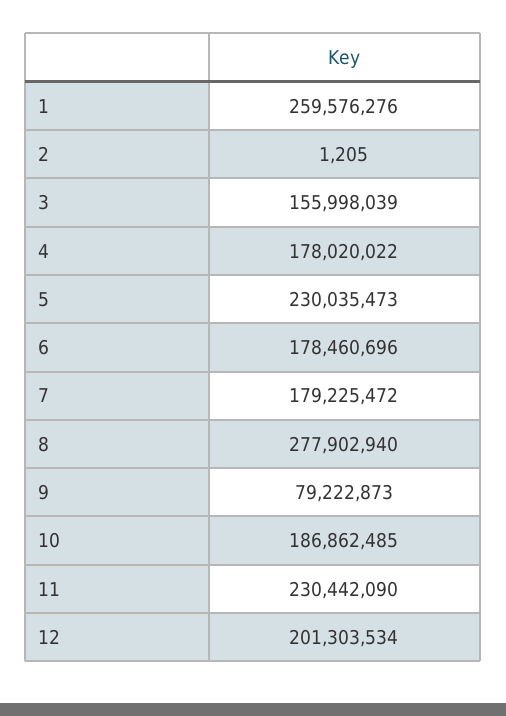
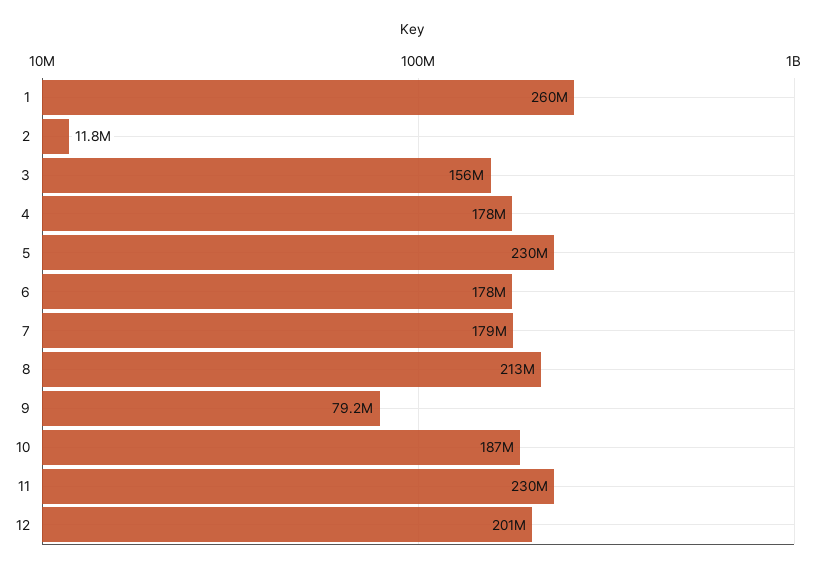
2: 1205 -> 11800000
8: 277902940 -> 213000000

